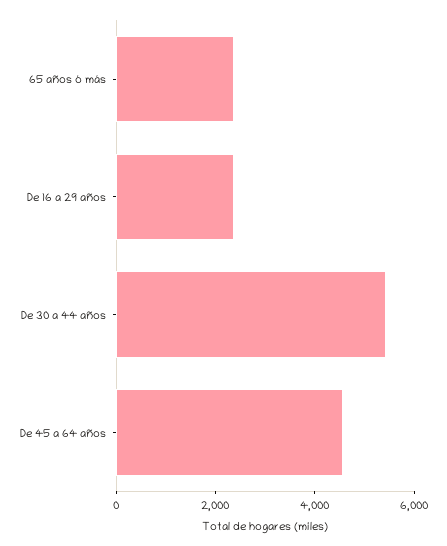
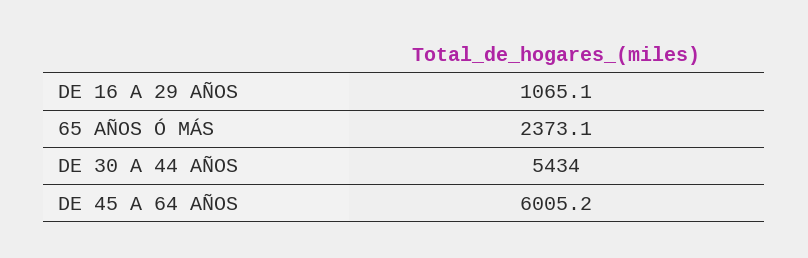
De 16 a 29 años: 2500 -> 1065.1
De 45 a 64 años: 4500 -> 6005.2

